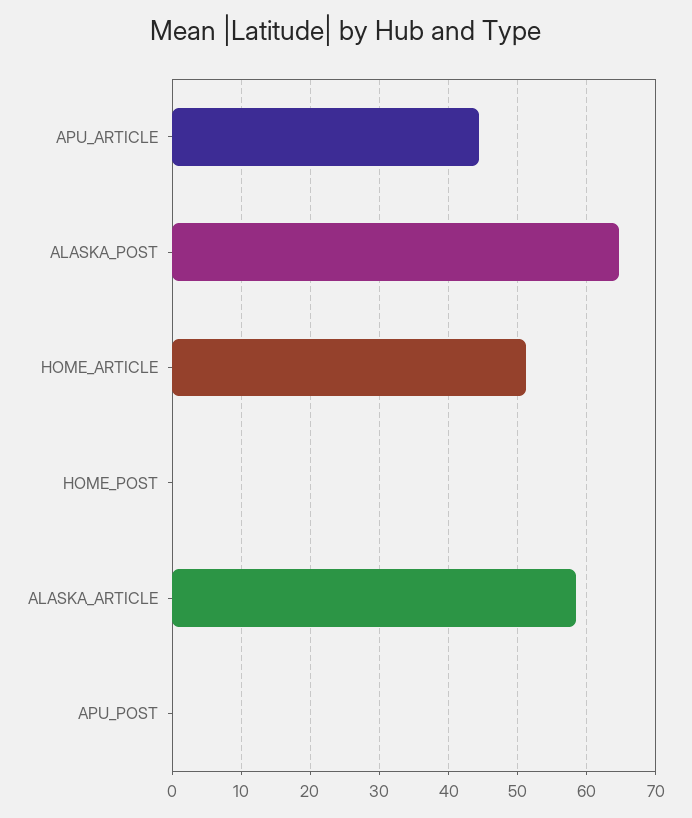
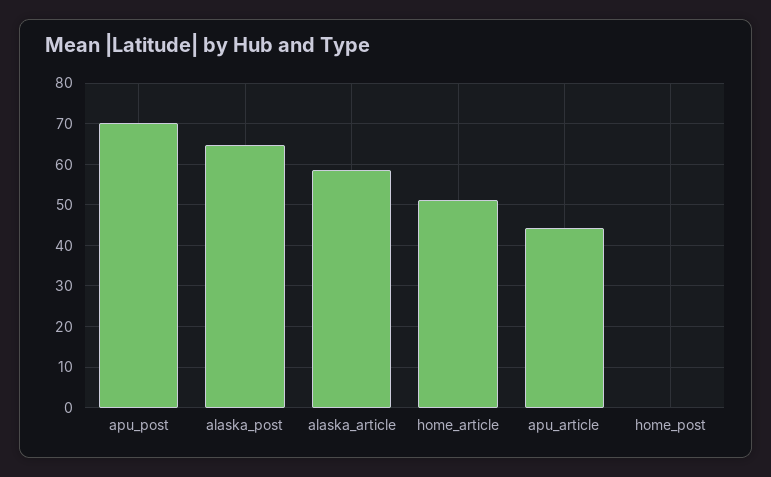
APU_POST: 0 -> 70

